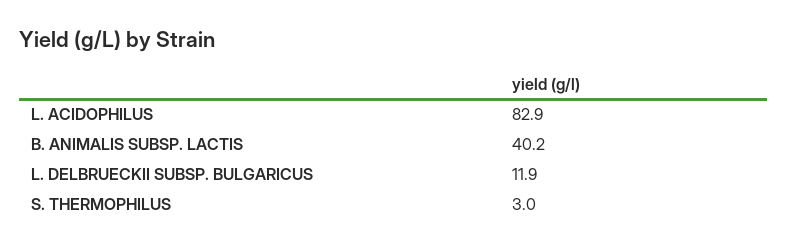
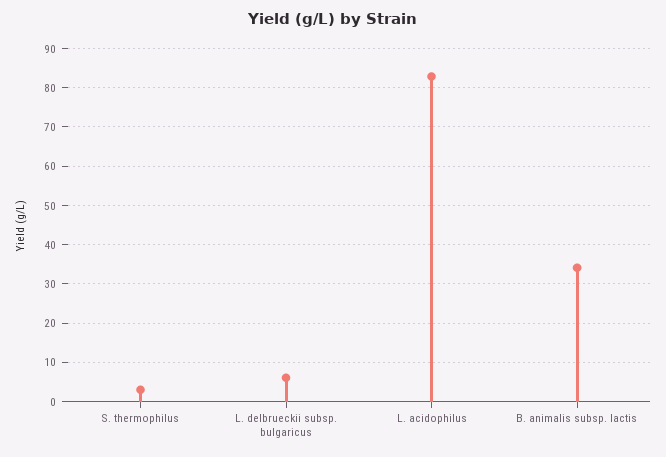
B. ANIMALIS SUBSP. LACTIS: 40.2 -> 34
L. DELBRUECKII SUBSP. BULGARICUS: 11.9 -> 6

